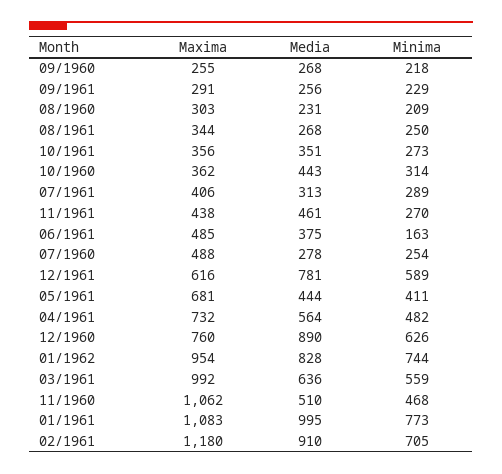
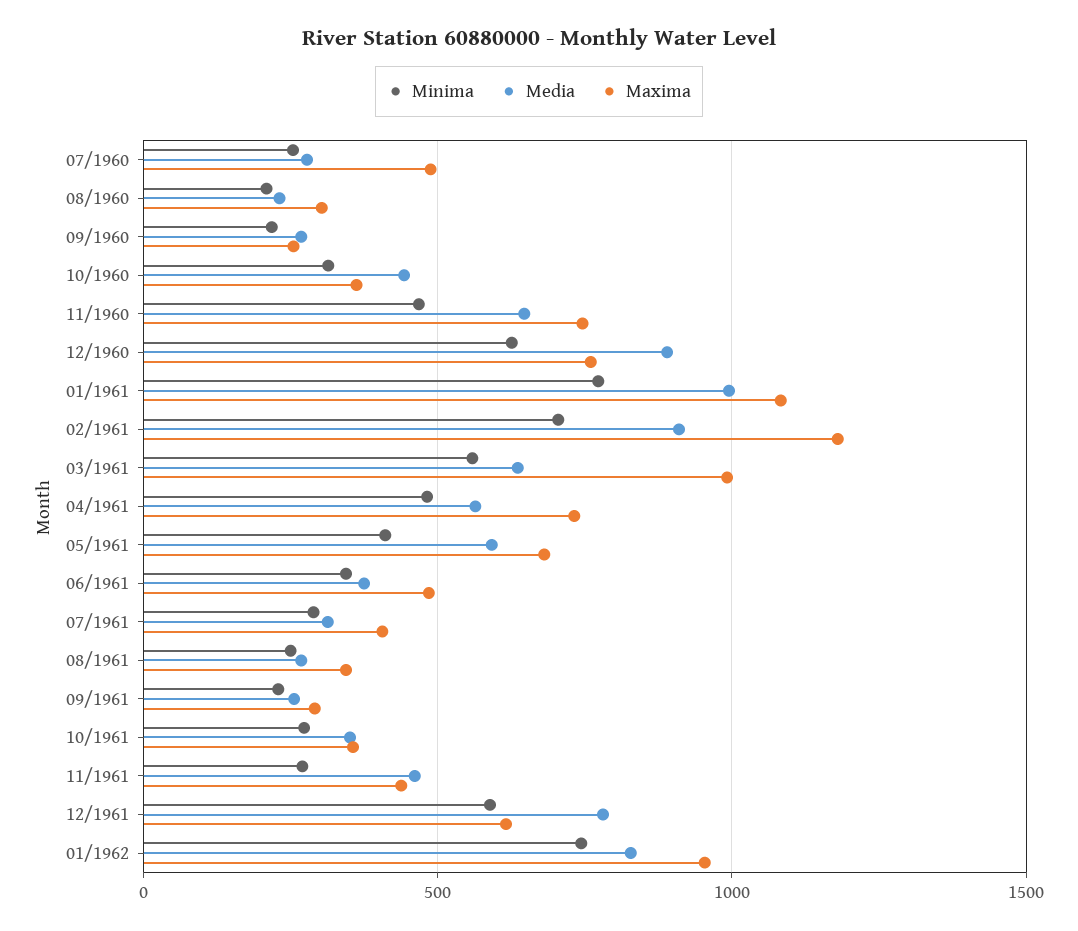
Minima, 06/1961: 163 -> 350
Media, 05/1961: 444 -> 600
Maxima, 11/1960: 1062 -> 750
Media, 11/1960: 510 -> 650

